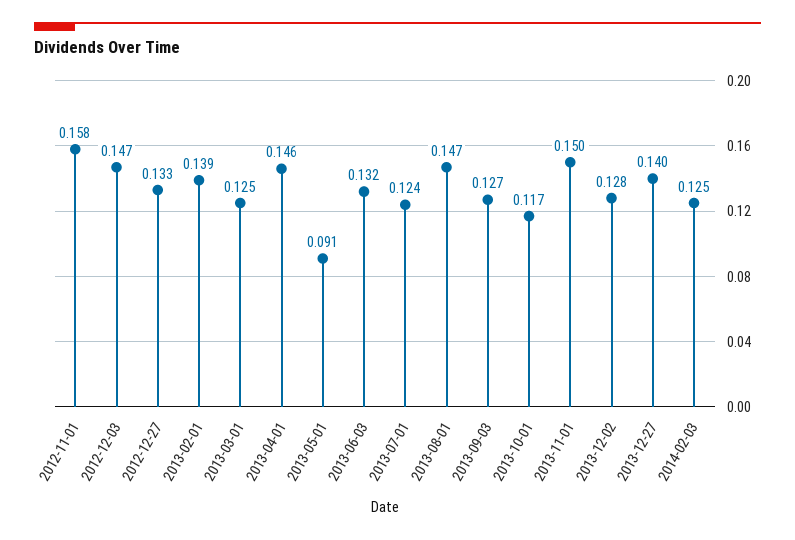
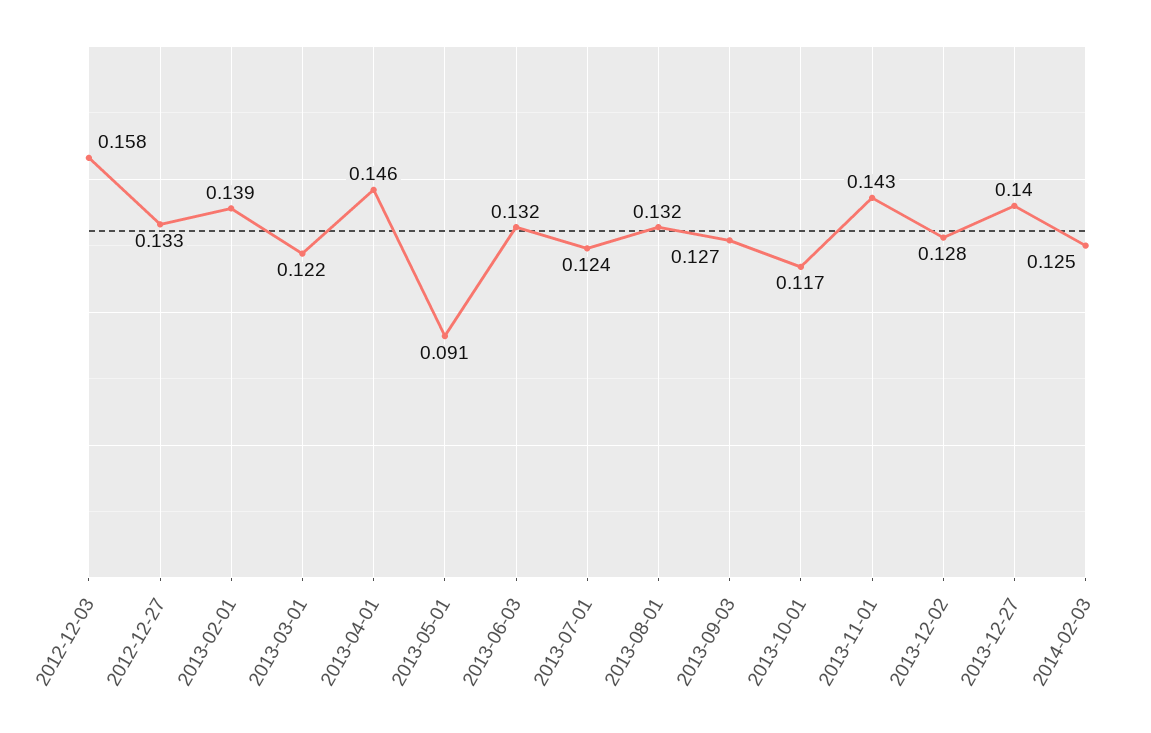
2012-11-01: 0.158 -> none
2012-12-03: 0.147 -> 0.158
2013-03-01: 0.125 -> 0.122
2013-08-01: 0.147 -> 0.132
2013-11-01: 0.15 -> 0.143

